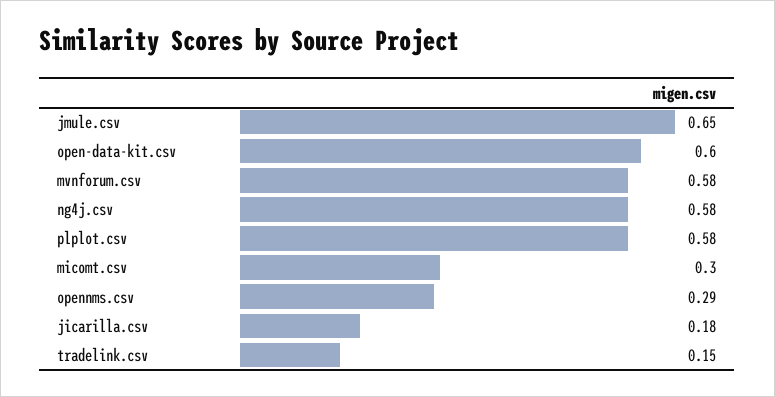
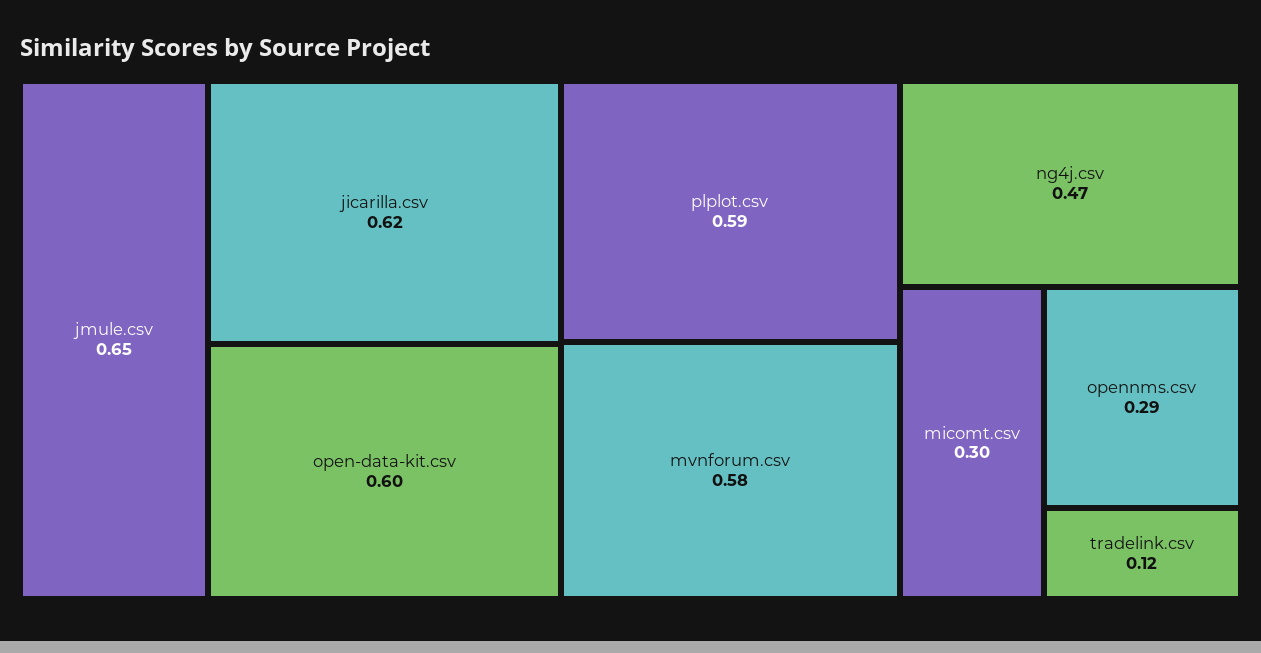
ng4j.csv: 0.58 -> 0.47
plplot.csv: 0.58 -> 0.59
jicarilla.csv: 0.18 -> 0.62
tradelink.csv: 0.15 -> 0.12

